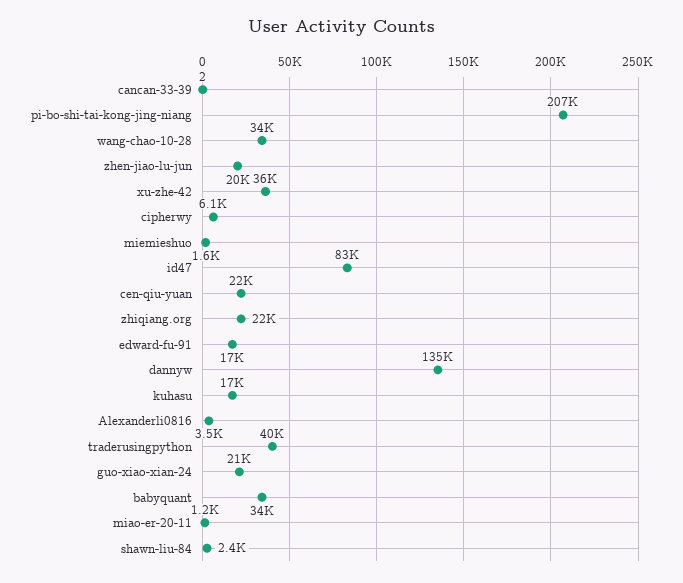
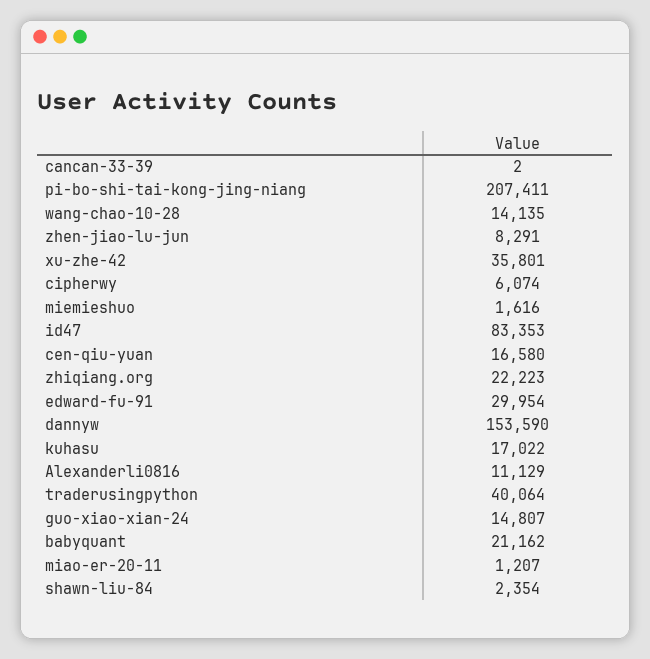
wang-chao-10-28: 34000 -> 14135
zhen-jiao-lu-jun: 20000 -> 8291
cen-qiu-yuan: 22000 -> 16580
edward-fu-91: 17000 -> 29954
dannyw: 135000 -> 153590
Alexanderli0816: 3500 -> 11129
guo-xiao-xian-24: 21000 -> 14807
babyquant: 34000 -> 21162

